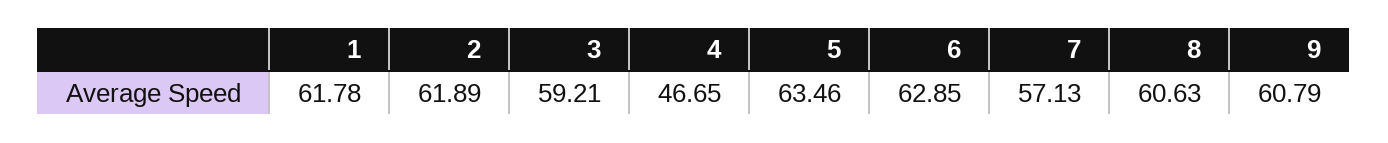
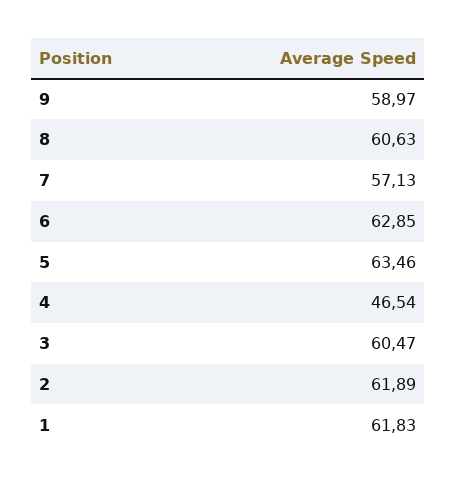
1: 61.78 -> 61.83
3: 59.21 -> 60.47
4: 46.65 -> 46.54
9: 60.79 -> 58.97

